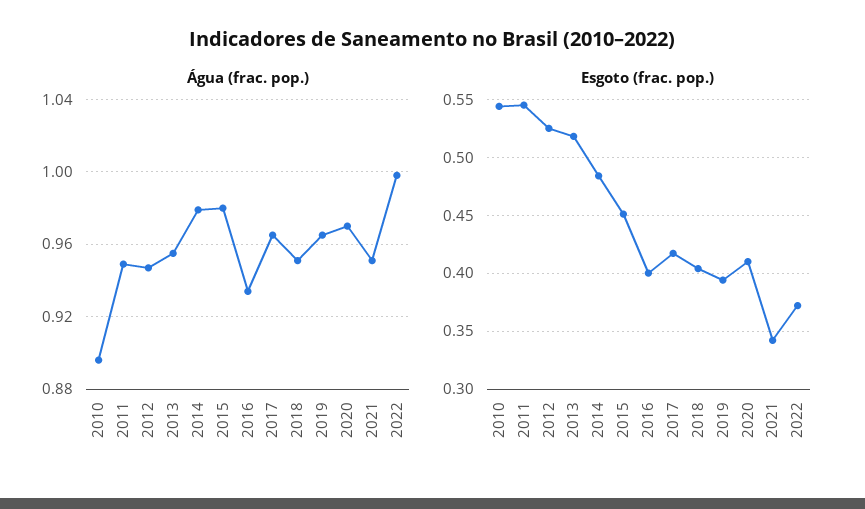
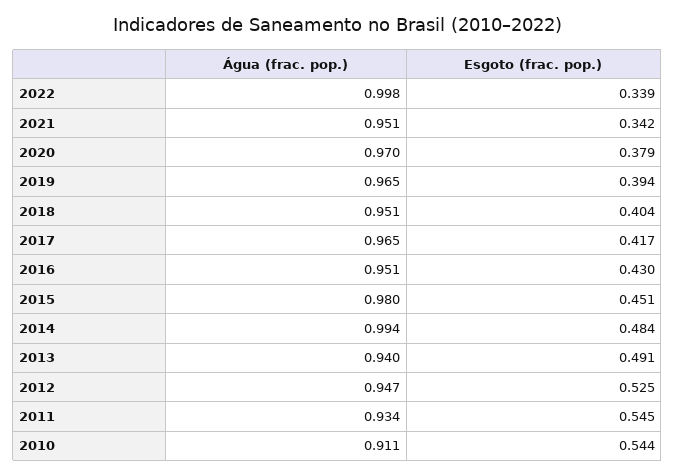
Água (frac. pop.), 2010: 0.895 -> 0.911
Água (frac. pop.), 2011: 0.95 -> 0.934
Água (frac. pop.), 2013: 0.955 -> 0.94
Água (frac. pop.), 2014: 0.98 -> 0.994
Água (frac. pop.), 2016: 0.935 -> 0.951
Esgoto (frac. pop.), 2013: 0.52 -> 0.491
Esgoto (frac. pop.), 2016: 0.4 -> 0.43
Esgoto (frac. pop.), 2020: 0.41 -> 0.379
Esgoto (frac. pop.), 2022: 0.37 -> 0.339

